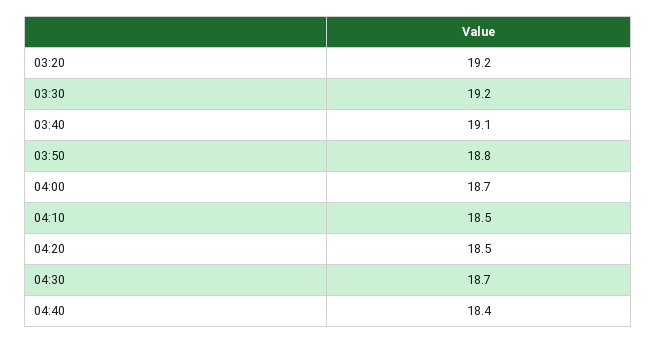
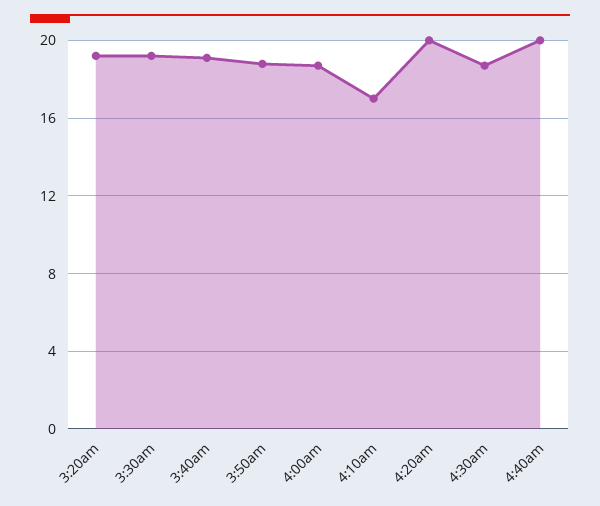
04:10: 18.5 -> 17
04:20: 18.5 -> 20
04:40: 18.4 -> 20

